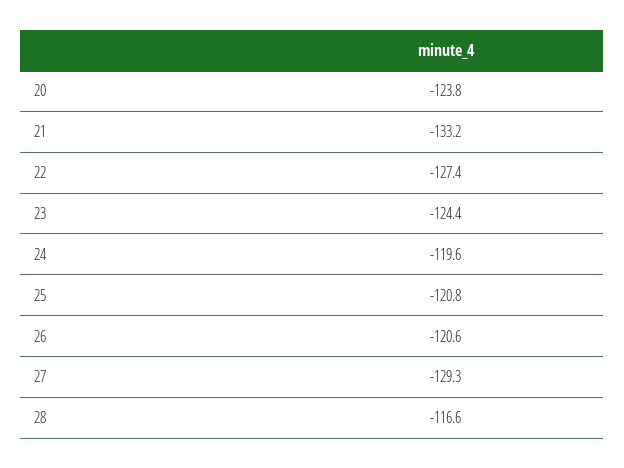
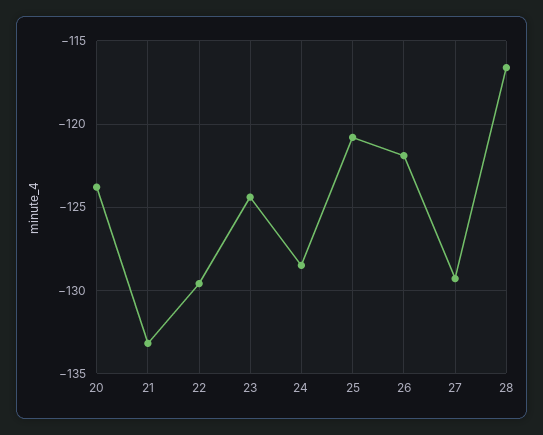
22: -127.4 -> -129.5
24: -119.6 -> -128.5
26: -120.6 -> -122

